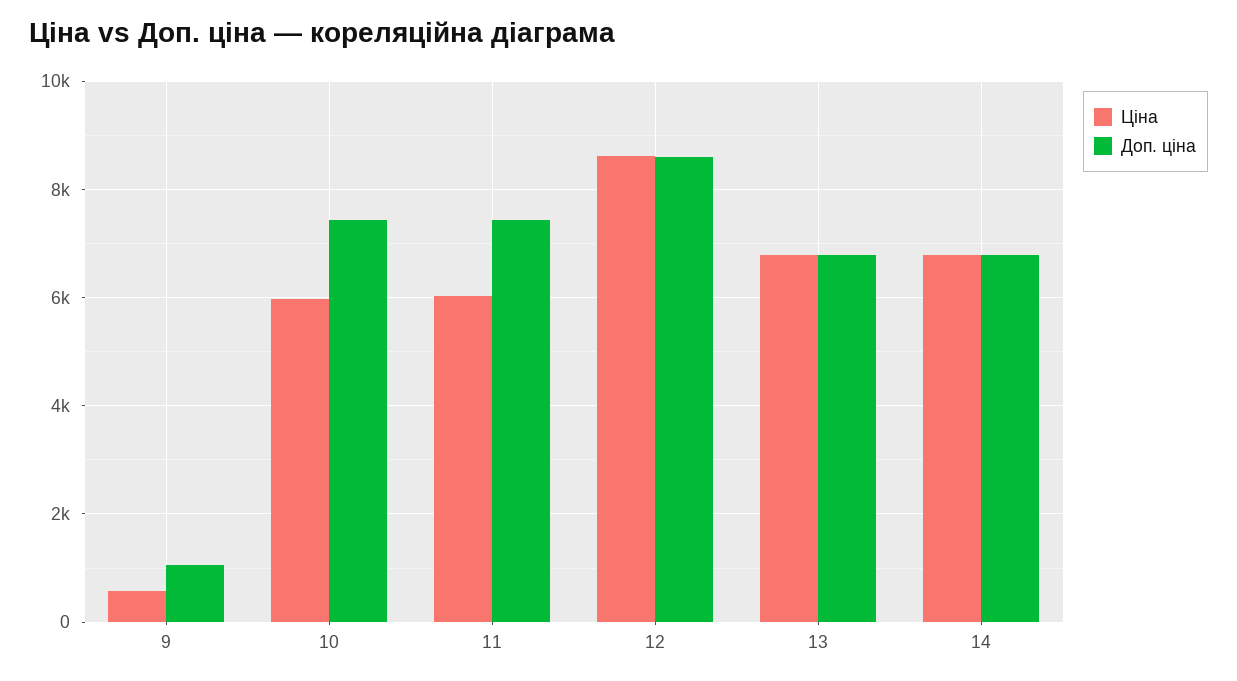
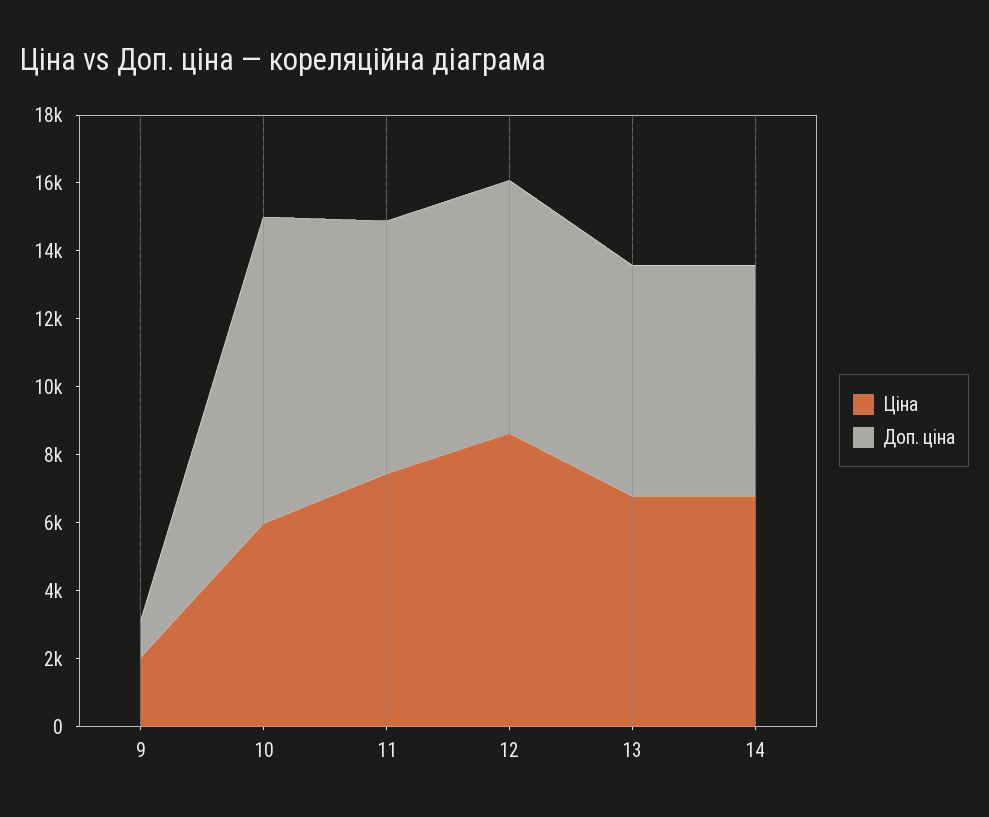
Ціна, 9: 600 -> 2000
Доп. ціна, 10: 7400 -> 9000
Ціна, 11: 6000 -> 7500
Доп. ціна, 12: 8600 -> 7500

